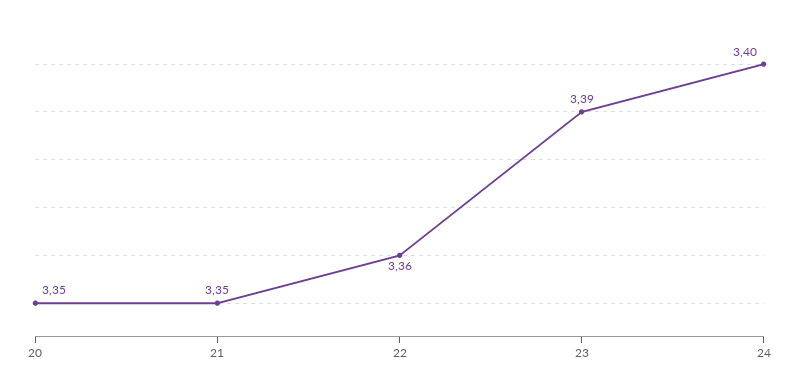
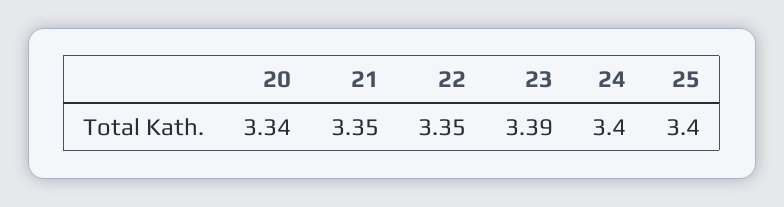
20: 3.35 -> 3.34
22: 3.36 -> 3.35
25: none -> 3.4

